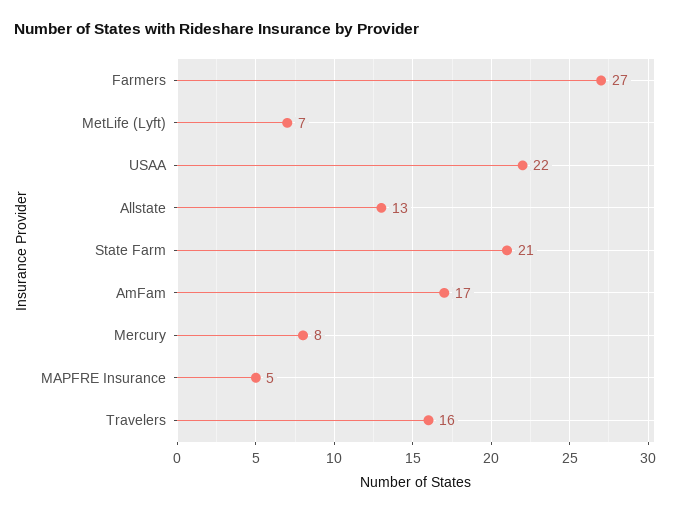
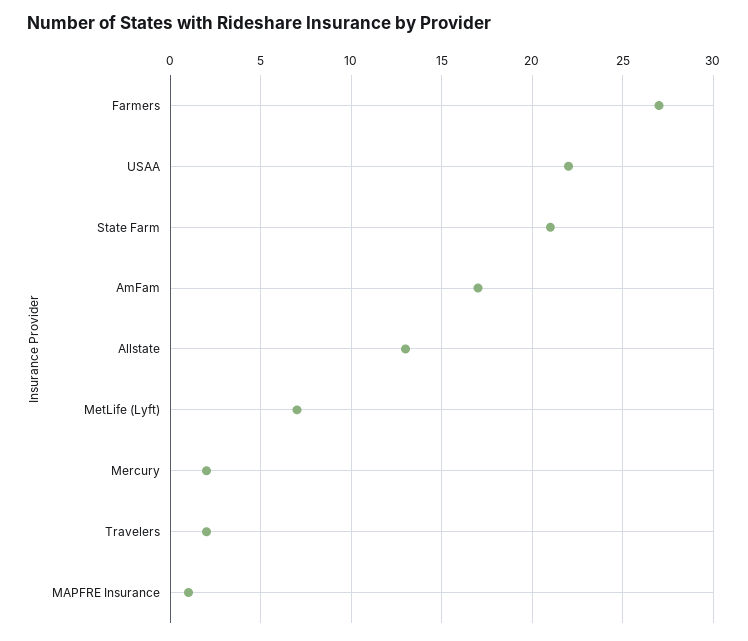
Mercury: 8 -> 2
MAPFRE Insurance: 5 -> 1
Travelers: 16 -> 2

